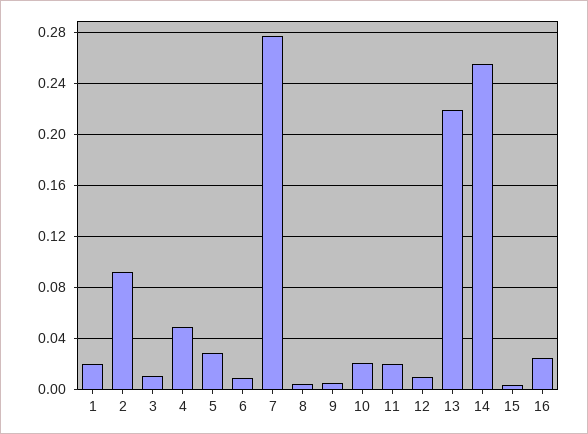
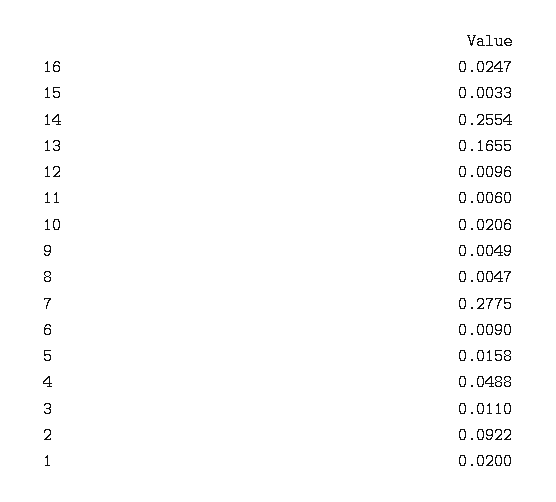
5: 0.03 -> 0.0158
11: 0.02 -> 0.006
13: 0.22 -> 0.1655

